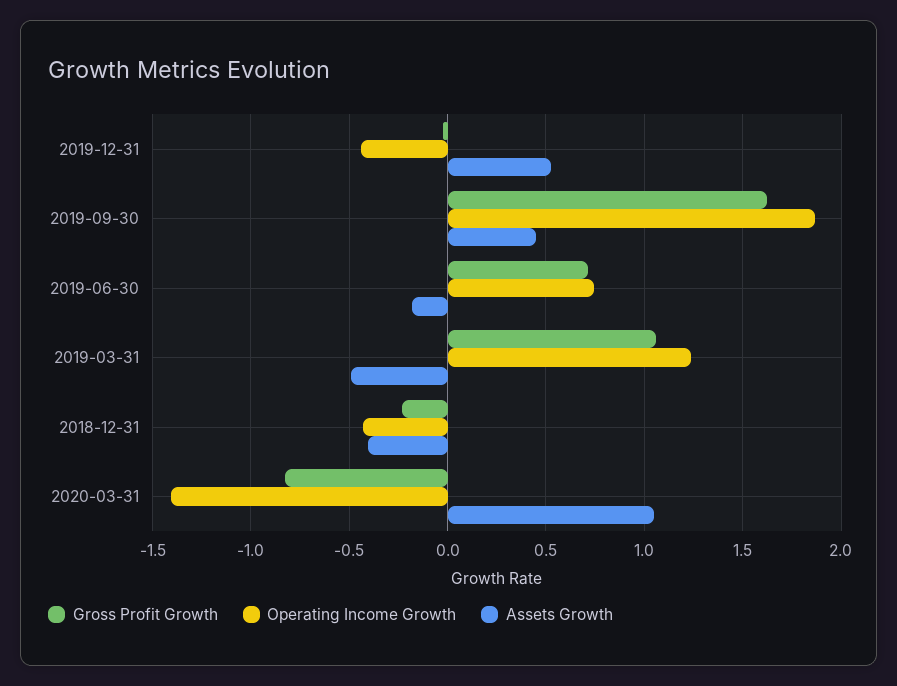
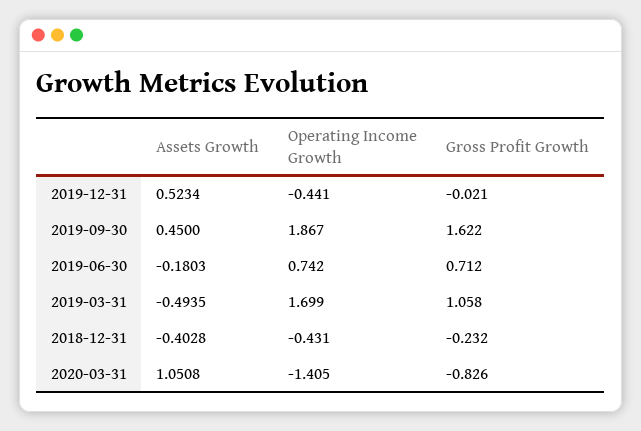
Operating Income Growth, 2019-03-31: 1.25 -> 1.699

